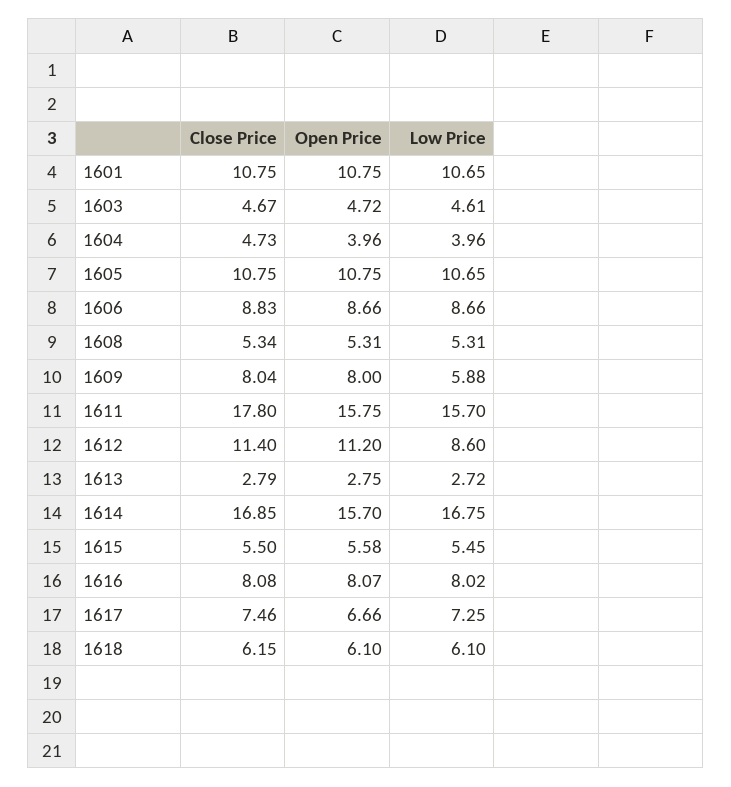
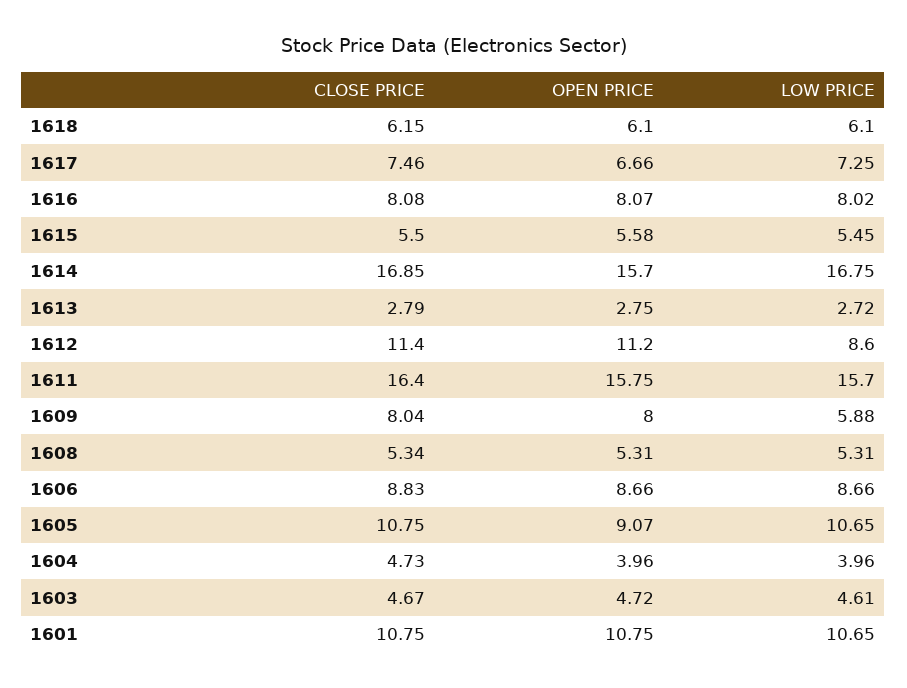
Open Price, 1605: 10.75 -> 9.07
Close Price, 1611: 17.8 -> 16.4

